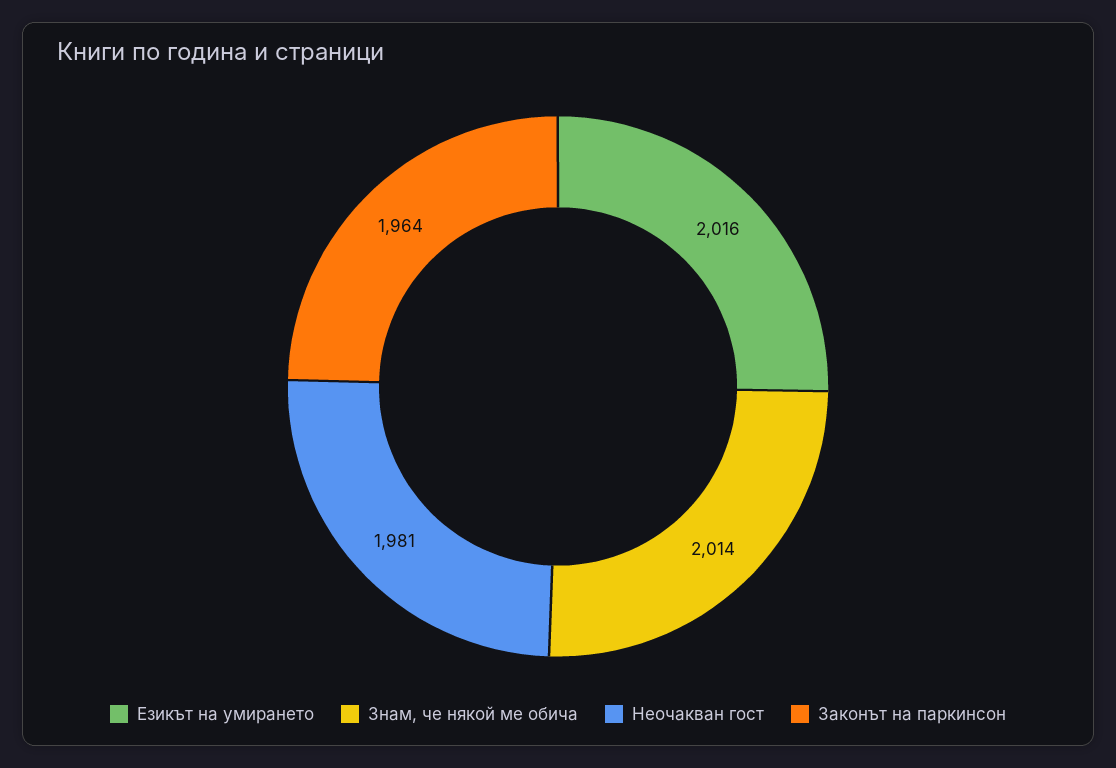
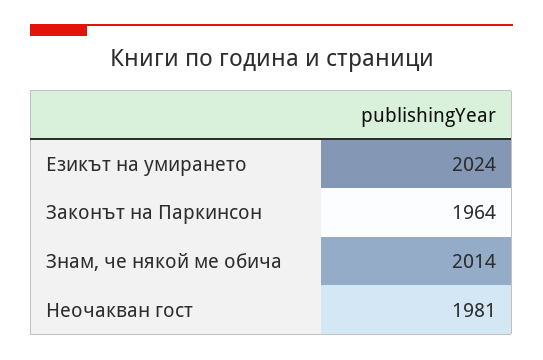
Езикът на умирането: 2016 -> 2024

